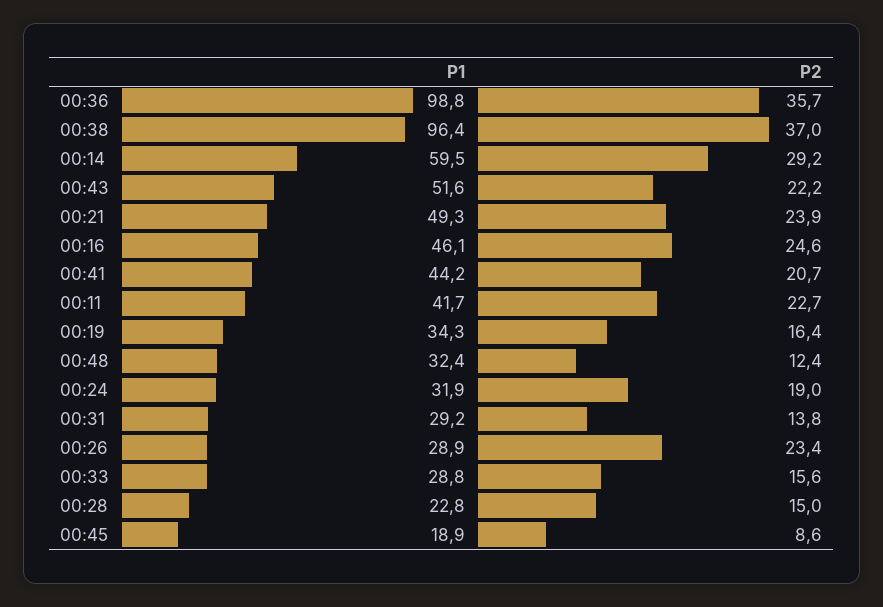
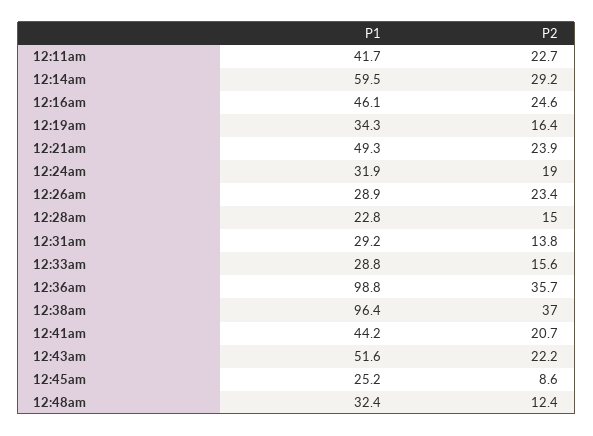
P1, 00:45: 18.9 -> 25.2

